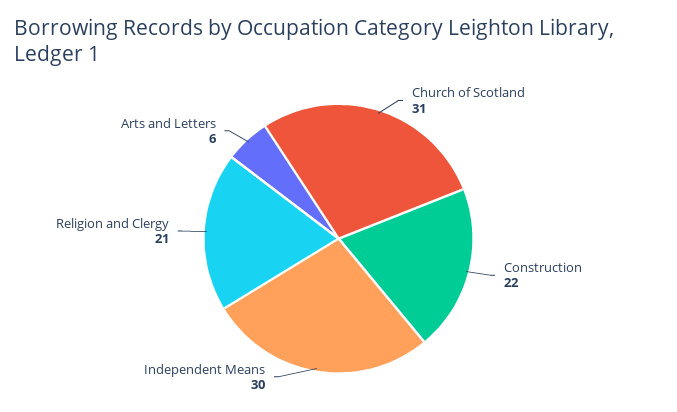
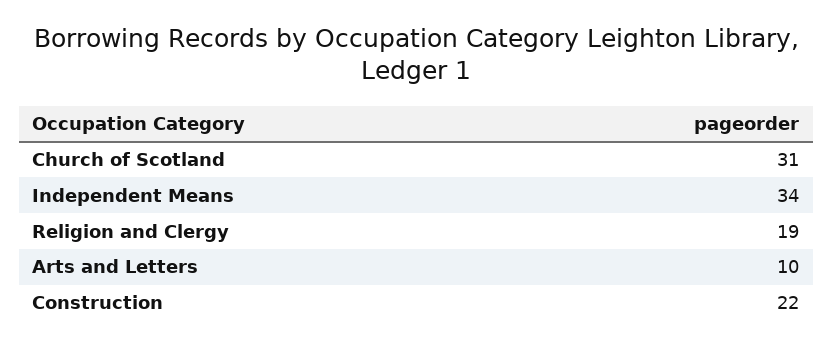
Independent Means: 30 -> 34
Religion and Clergy: 21 -> 19
Arts and Letters: 6 -> 10

